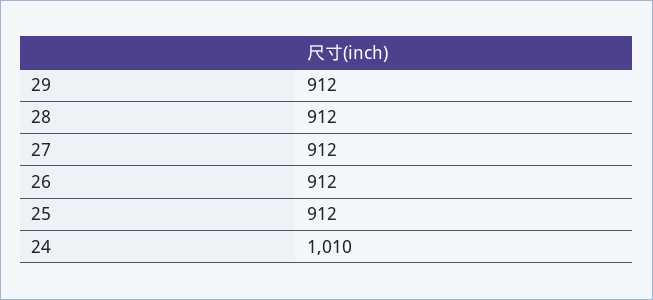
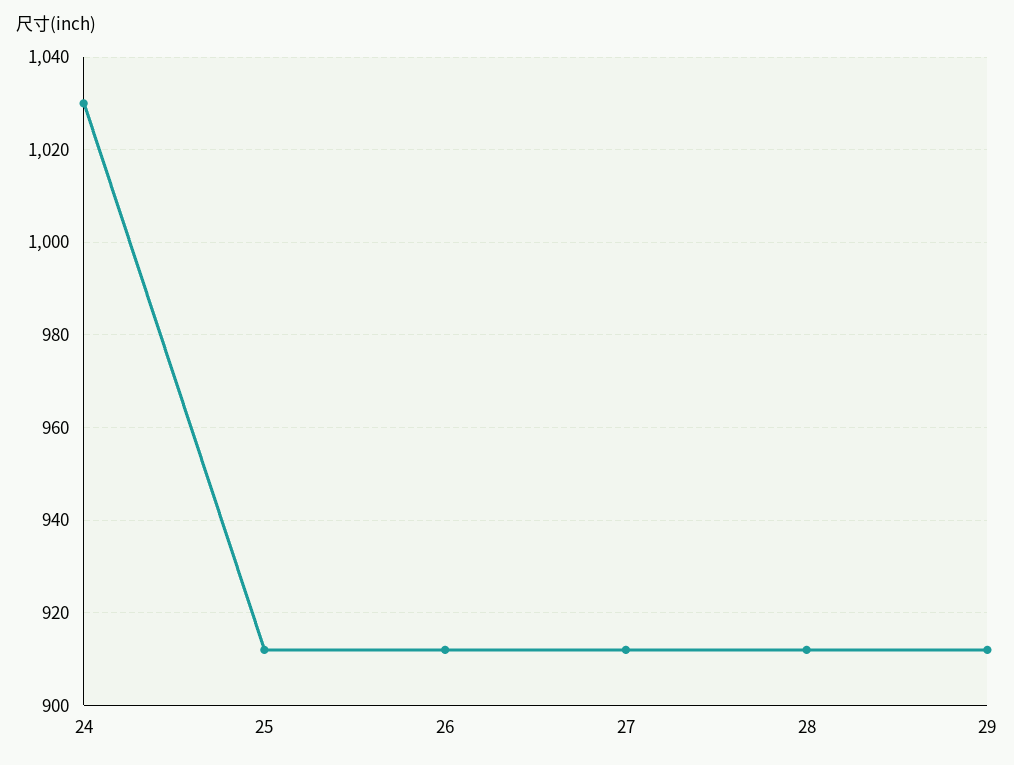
24: 1010 -> 1030

